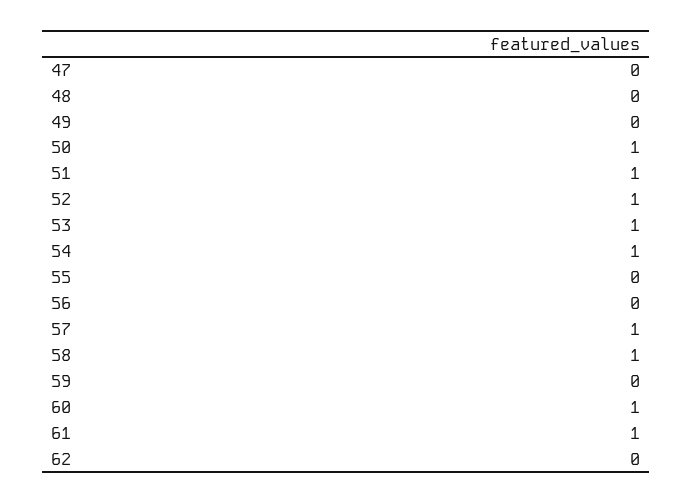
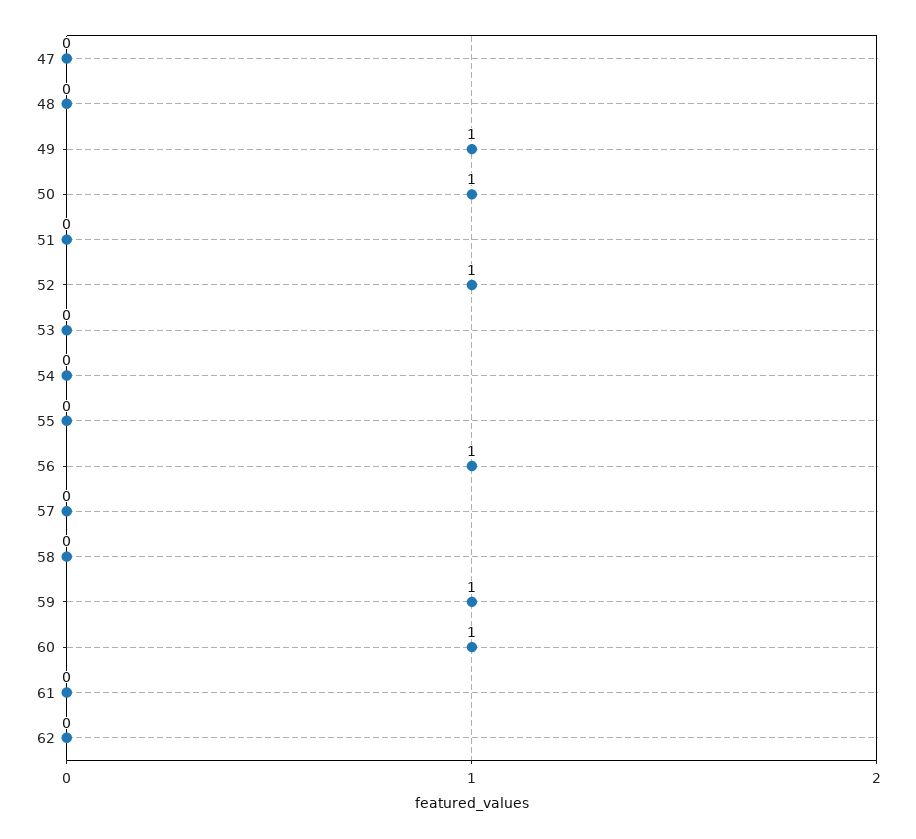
49: 0 -> 1
51: 1 -> 0
53: 1 -> 0
54: 1 -> 0
56: 0 -> 1
57: 1 -> 0
58: 1 -> 0
59: 0 -> 1
61: 1 -> 0

